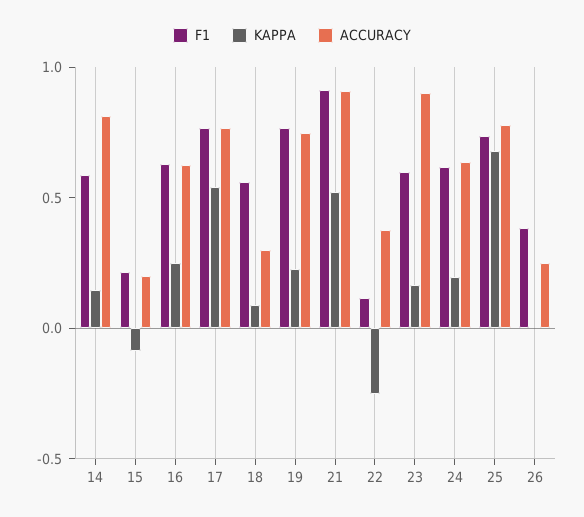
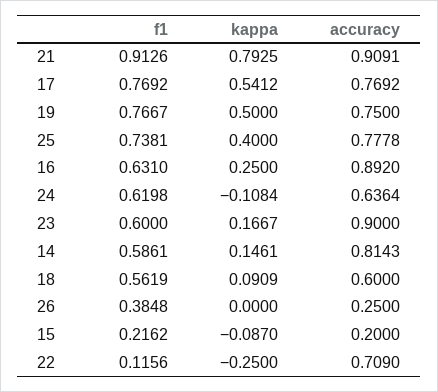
ACCURACY, 16: 0.6 -> 0.892
ACCURACY, 18: 0.3 -> 0.6
KAPPA, 19: 0.2 -> 0.5
KAPPA, 21: 0.5 -> 0.7925
ACCURACY, 22: 0.4 -> 0.709
KAPPA, 24: 0.2 -> -0.1084
KAPPA, 25: 0.7 -> 0.4

